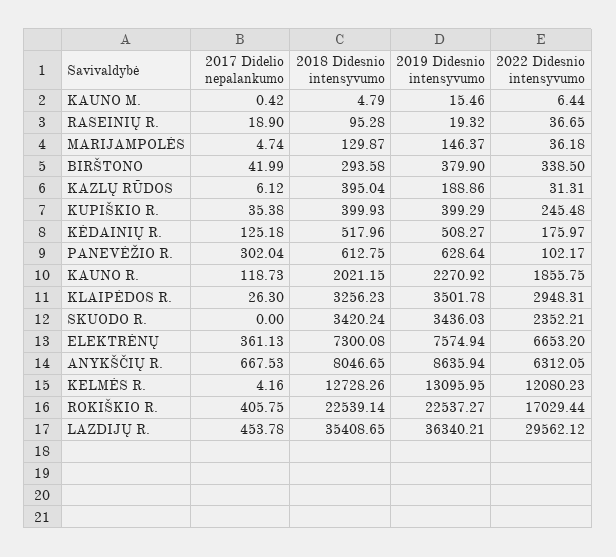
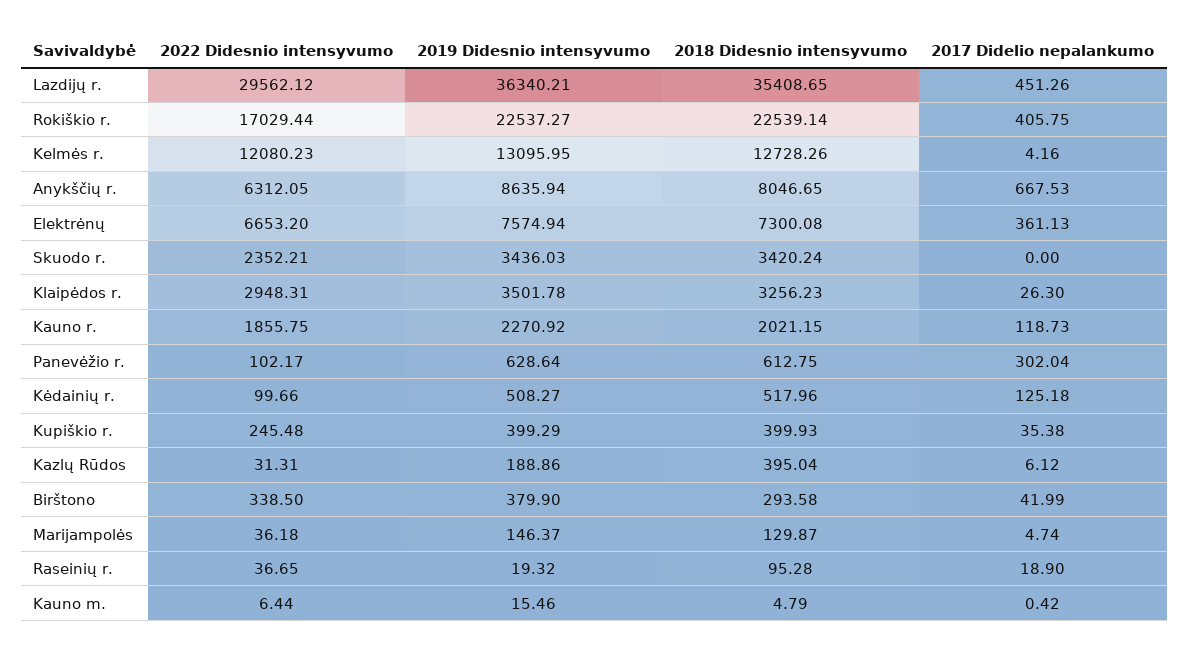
2022 Didesnio intensyvumo, KĖDAINIŲ R.: 175.97 -> 99.66
2017 Didelio nepalankumo, LAZDIJŲ R.: 453.78 -> 451.26

